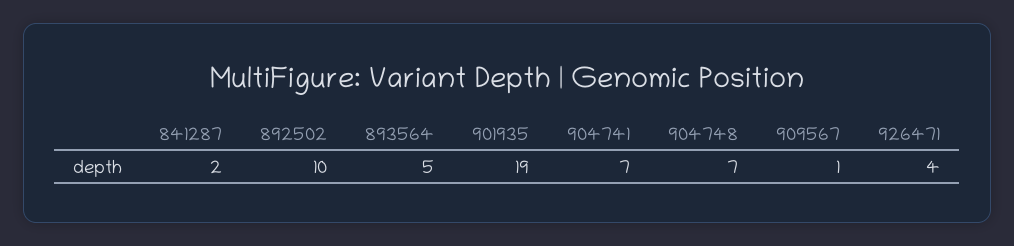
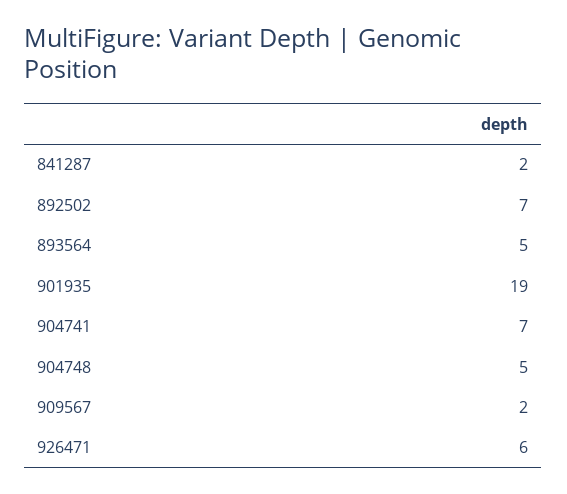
892502: 10 -> 7
904748: 7 -> 5
909567: 1 -> 2
926471: 4 -> 6

